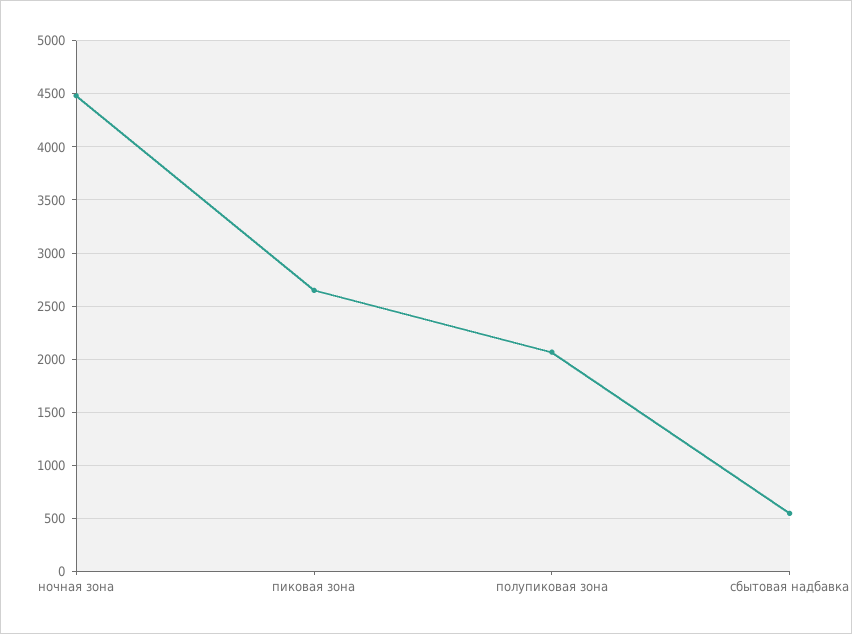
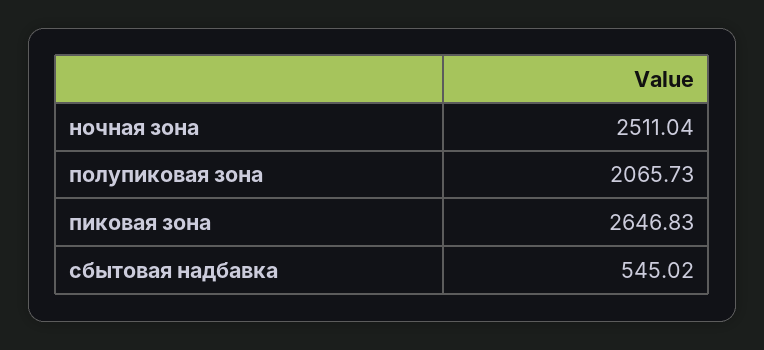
ночная зона: 4500 -> 2511.04

